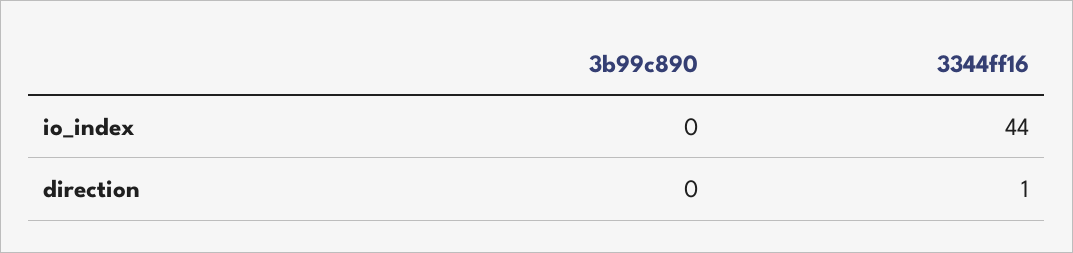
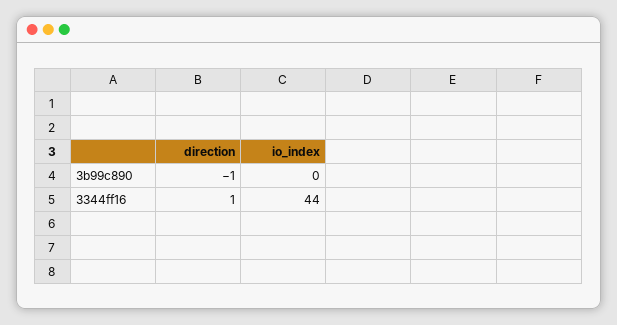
3b99c890, direction: 0 -> -1

